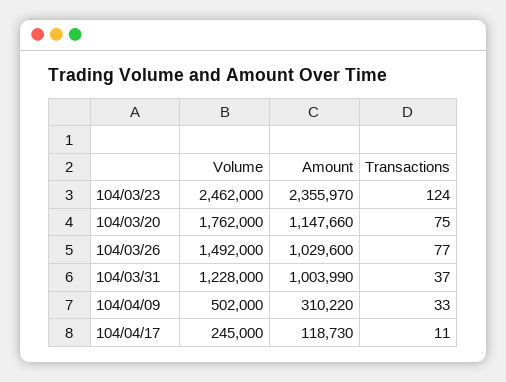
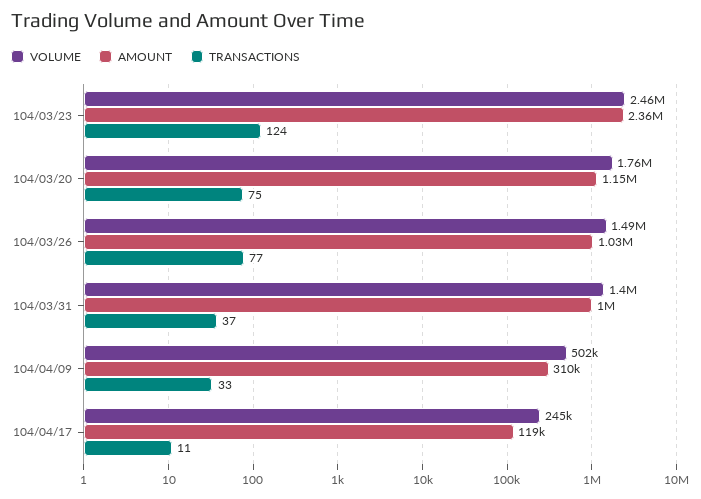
Volume, 104/03/31: 1228000 -> 1400000

